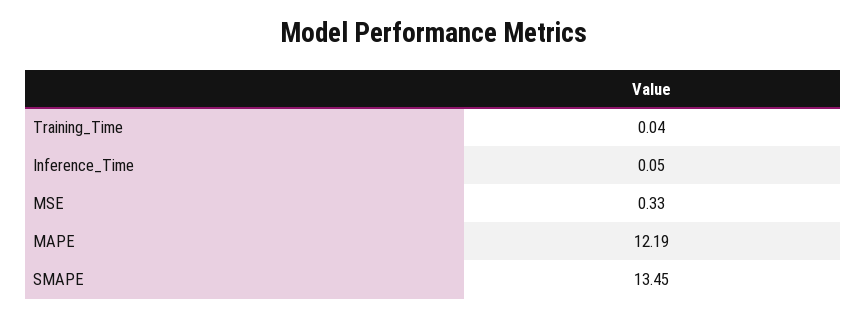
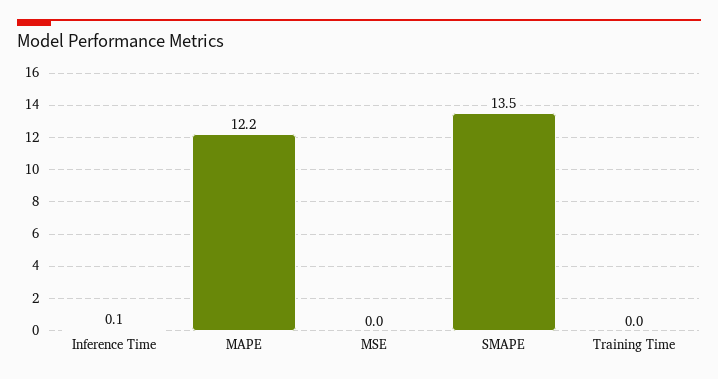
MSE: 0.33 -> 0

